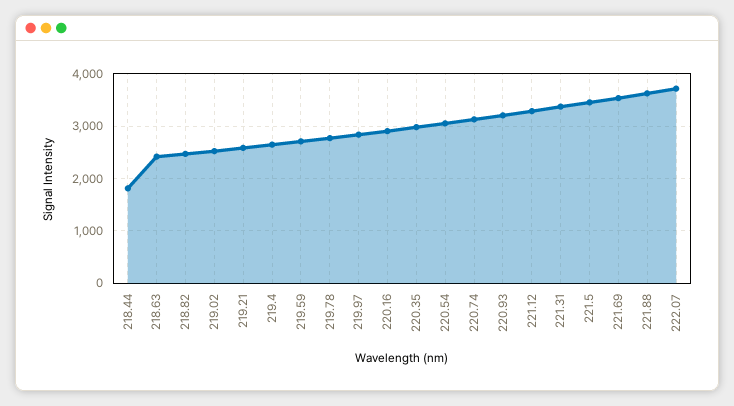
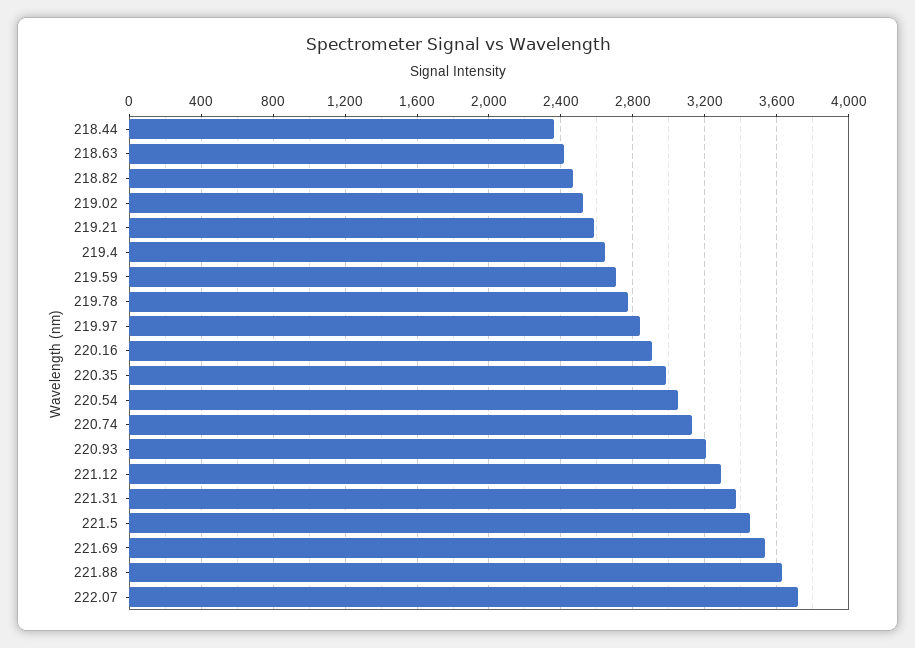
218.44: 1800 -> 2350

